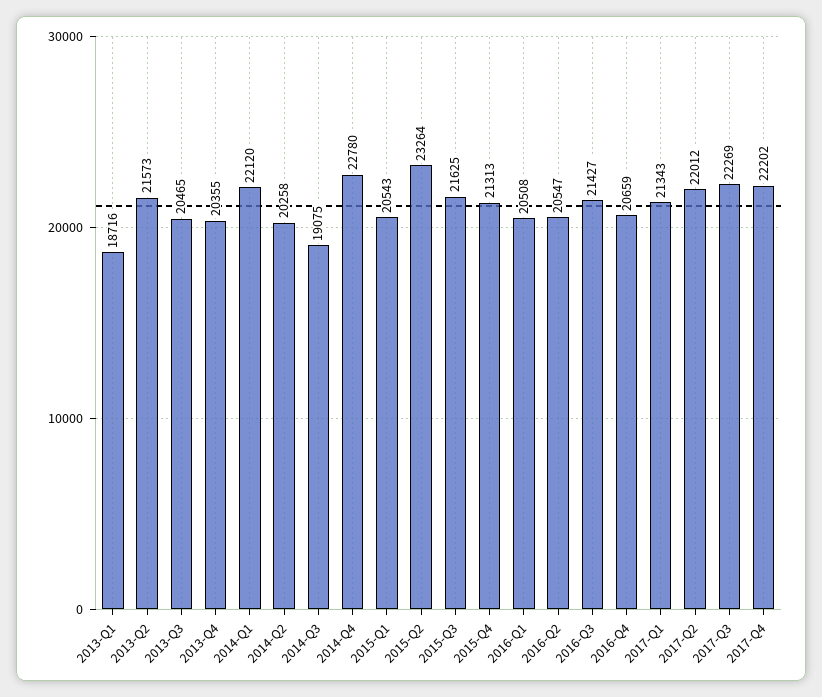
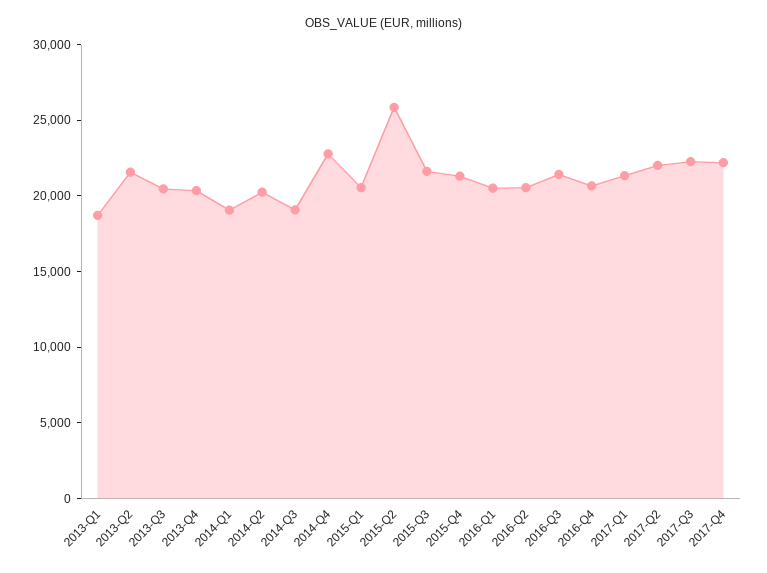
2014-Q1: 22120 -> 19000
2015-Q2: 23264 -> 26000

